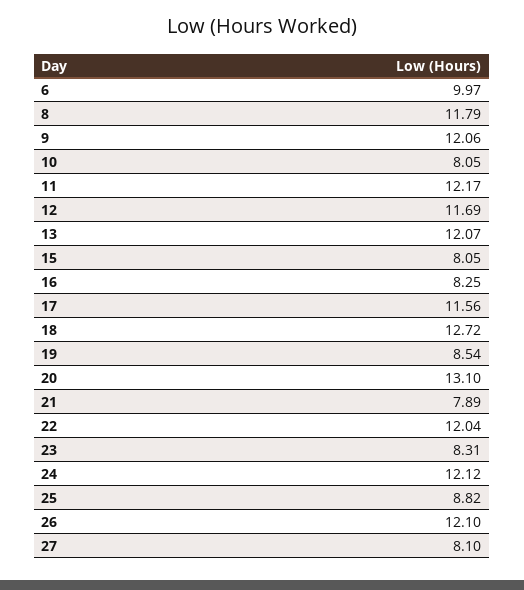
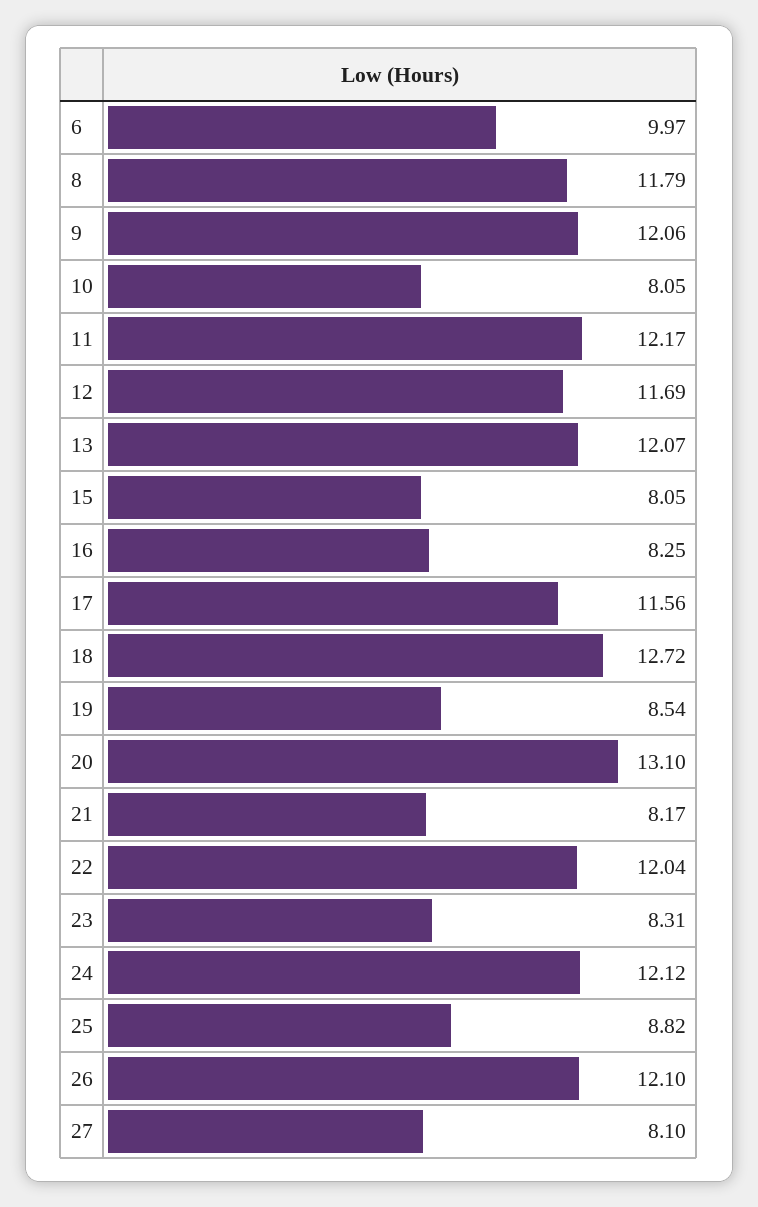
21: 7.89 -> 8.17

